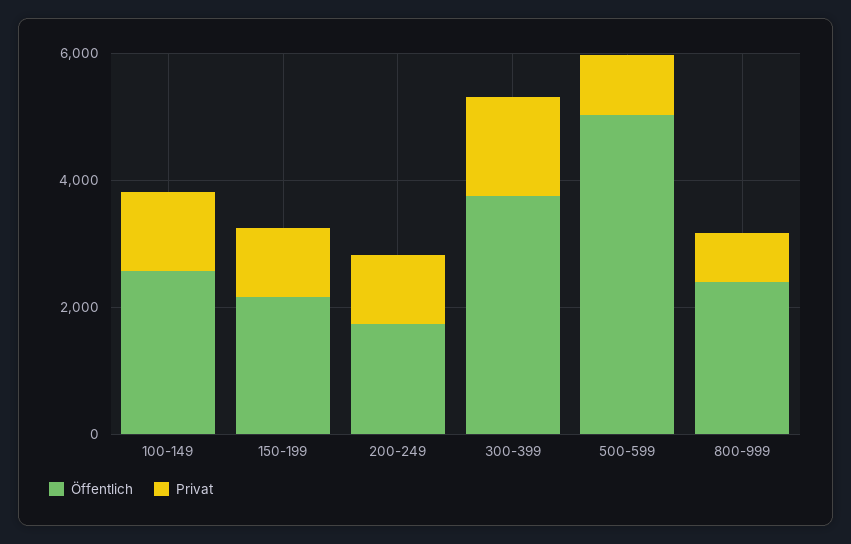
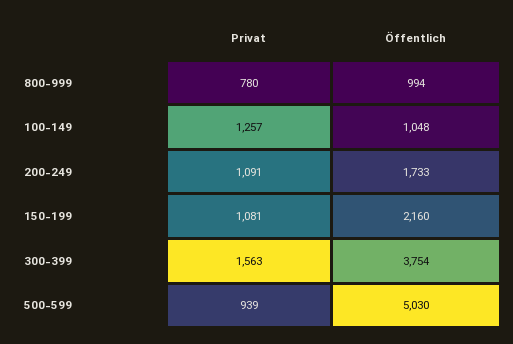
Öffentlich, 100-149: 2500 -> 1048
Öffentlich, 800-999: 2500 -> 994

